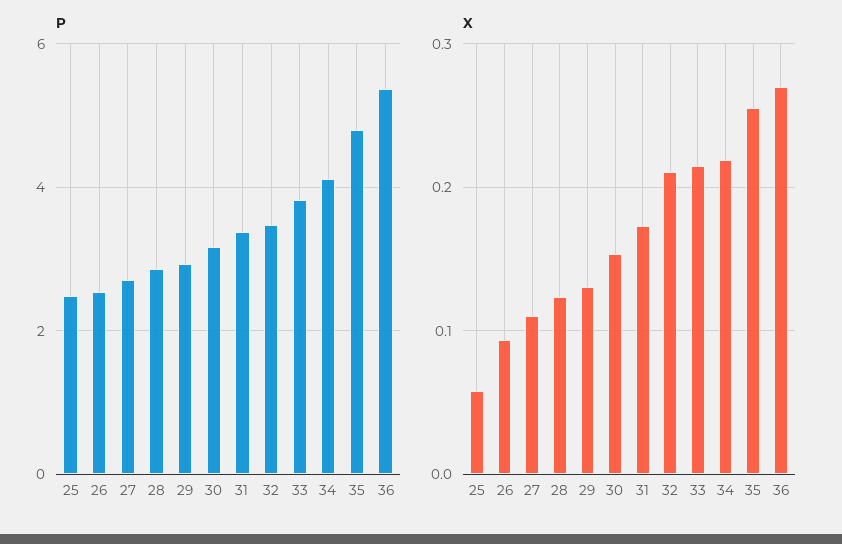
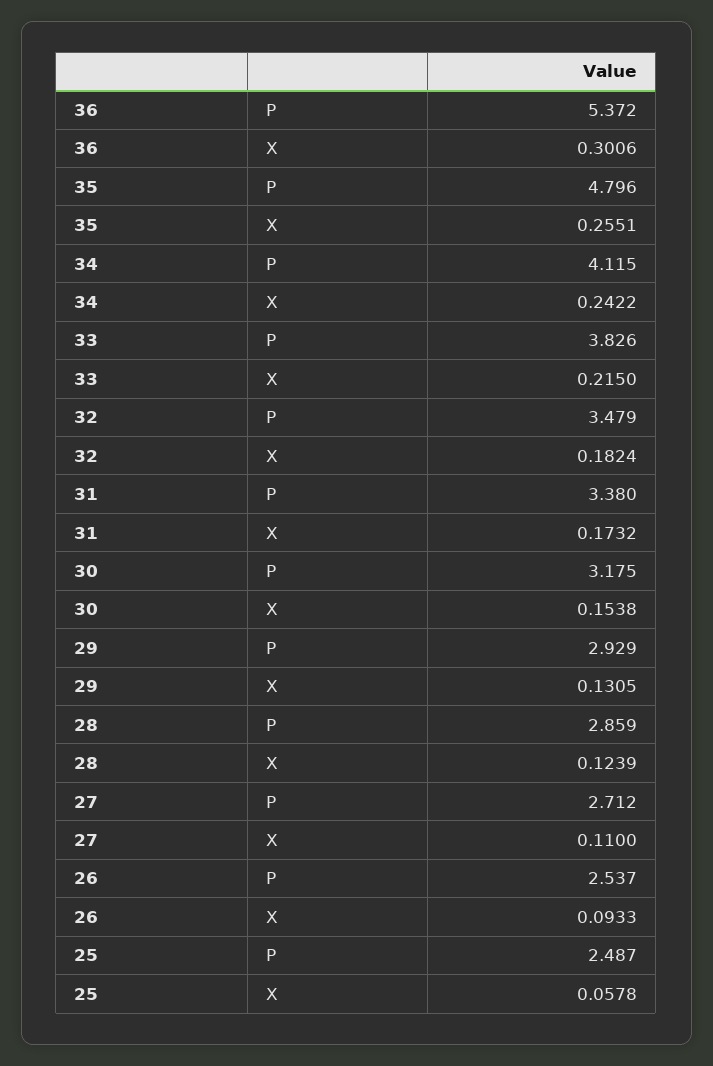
X, 32: 0.21 -> 0.1824
X, 34: 0.22 -> 0.2422
X, 36: 0.27 -> 0.3006

